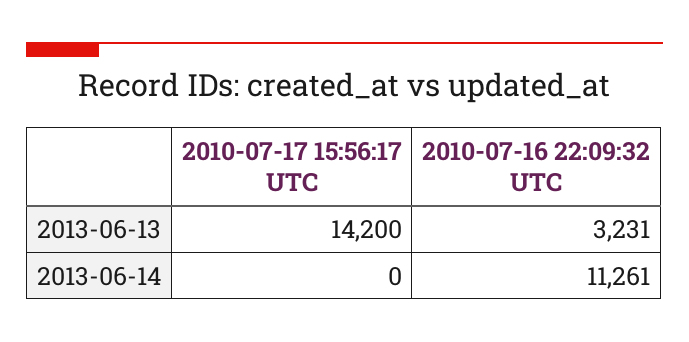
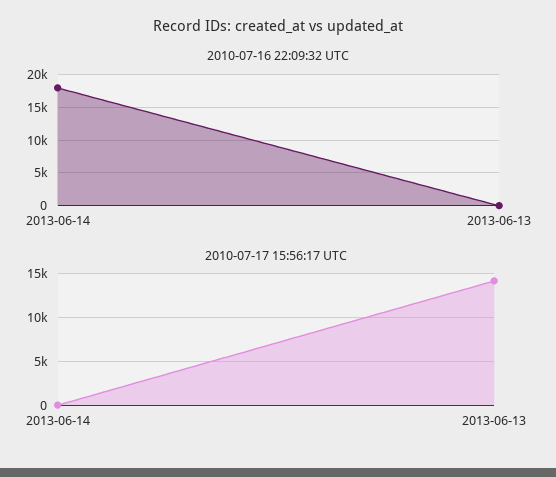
2010-07-16 22:09:32 UTC, 2013-06-13: 3231 -> 0
2010-07-16 22:09:32 UTC, 2013-06-14: 11261 -> 18000

